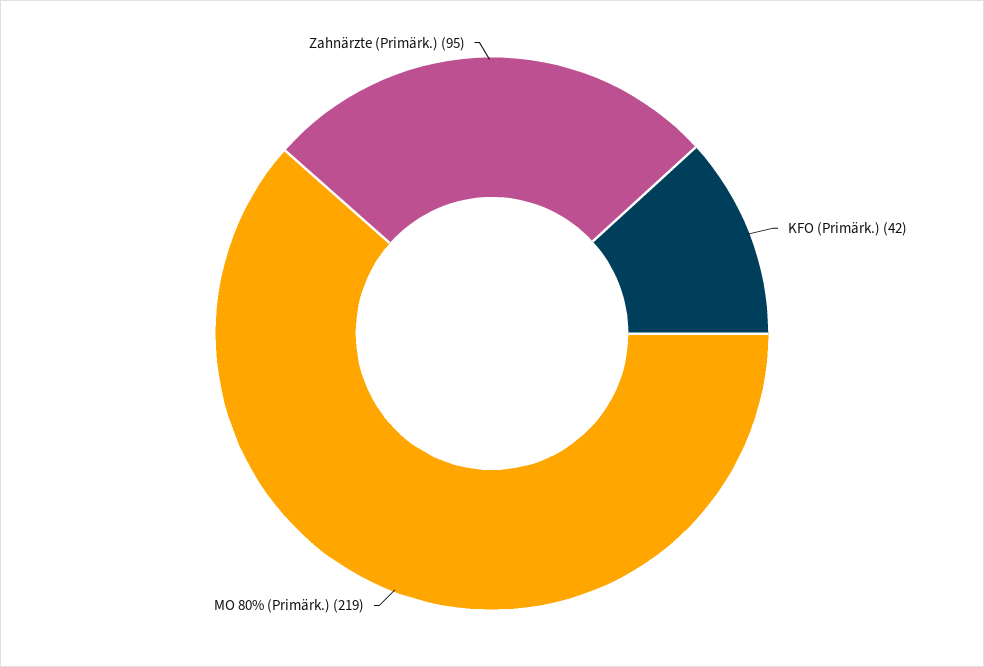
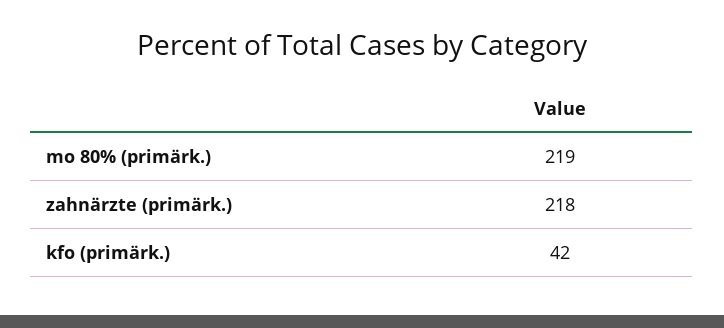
Zahnärzte (Primärk.): 95 -> 218

